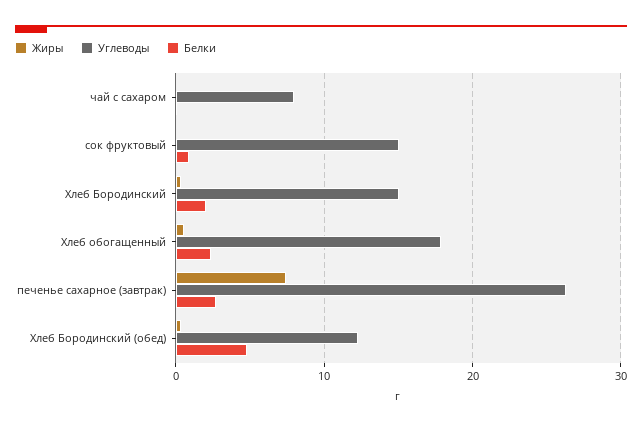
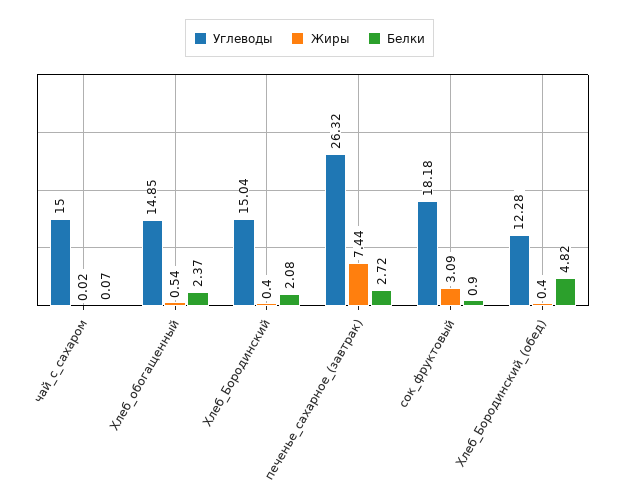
Углеводы, чай с сахаром: 8 -> 15
Жиры, сок фруктовый: 0 -> 3.09
Углеводы, сок фруктовый: 15 -> 18.18
Углеводы, Хлеб обогащенный: 18 -> 14.85

